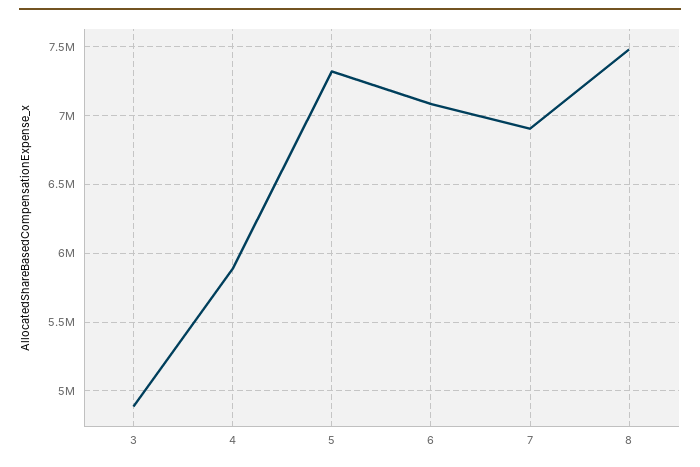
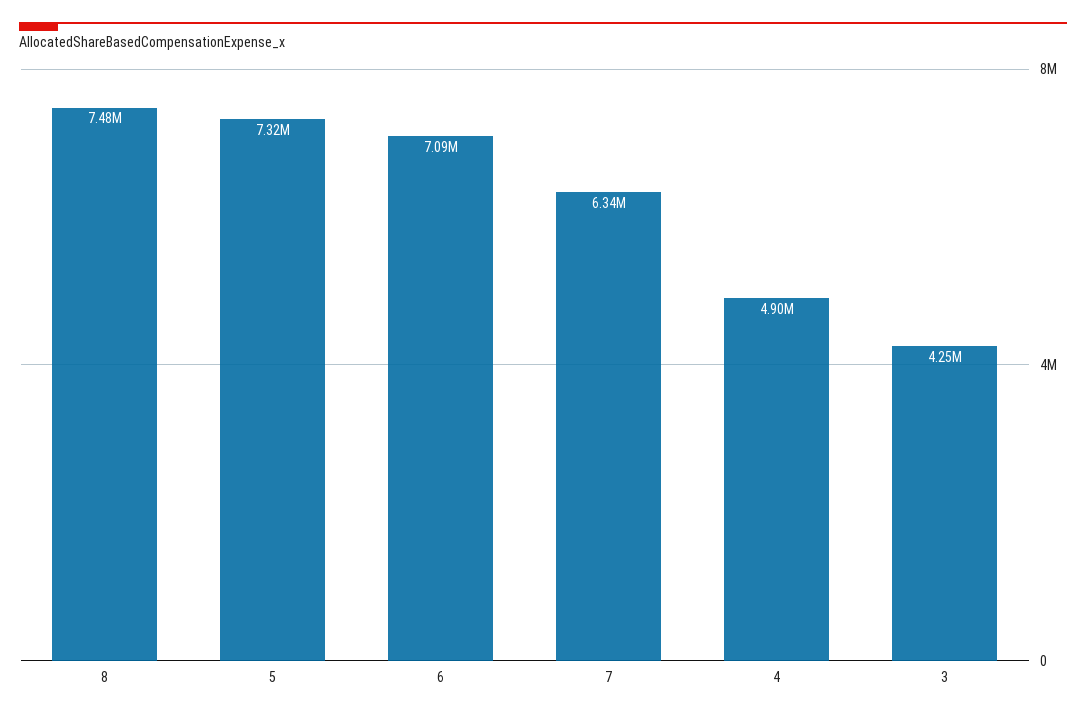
3: 4900000 -> 4250000
4: 5900000 -> 4900000
7: 6900000 -> 6340000

